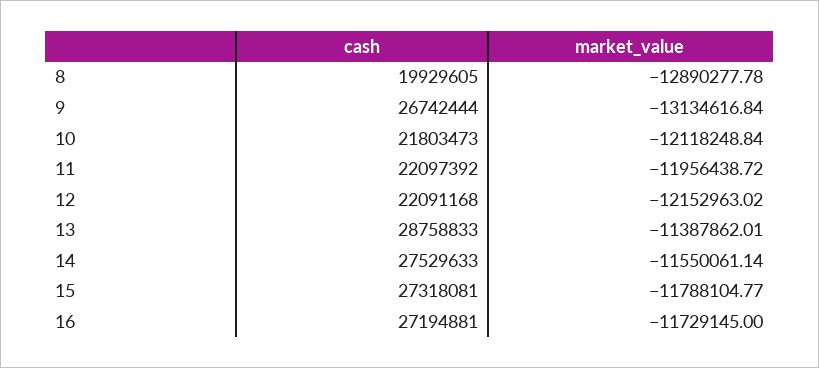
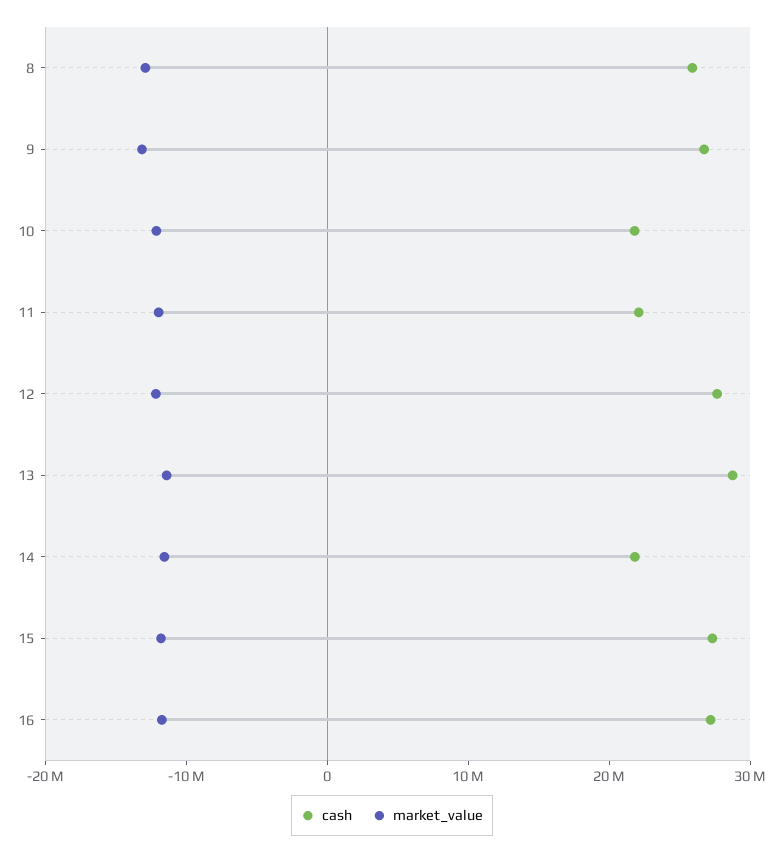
cash, 8: 19929605 -> 26000000
cash, 12: 22091168 -> 28000000
cash, 14: 27529633 -> 22000000

